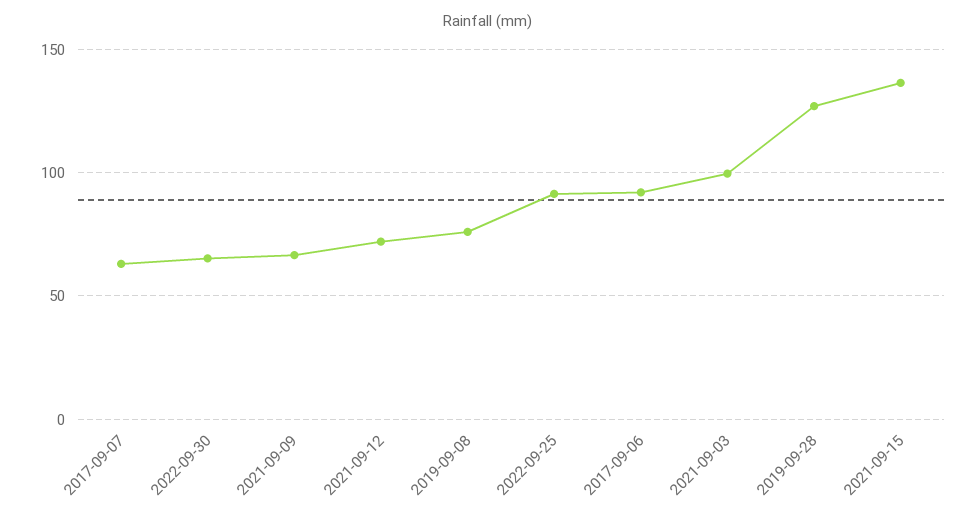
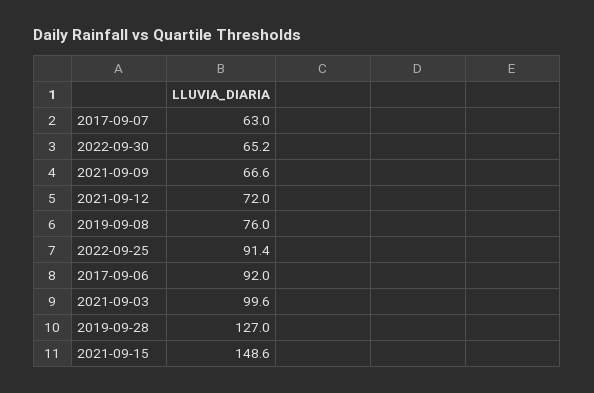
2021-09-15: 135 -> 148.6

